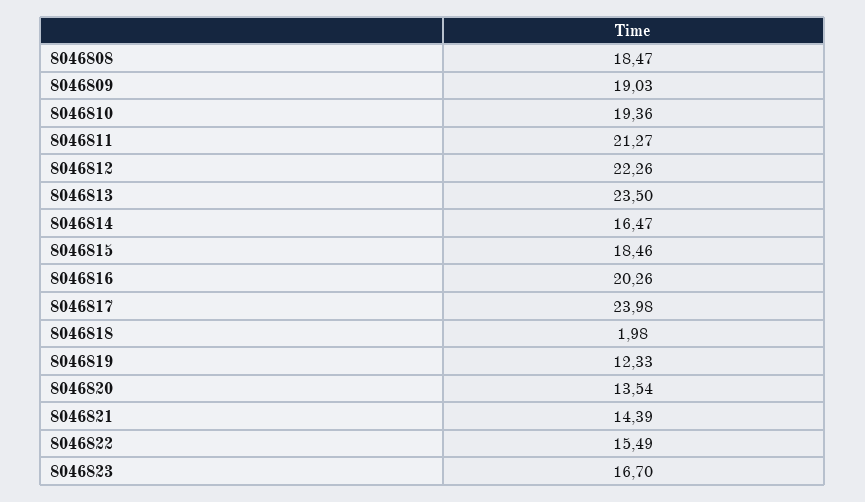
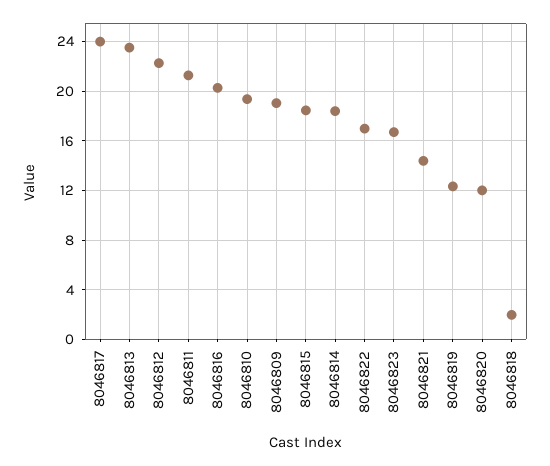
8046808: 18.47 -> none
8046814: 16.47 -> 18.5
8046820: 13.54 -> 12
8046822: 15.49 -> 17

